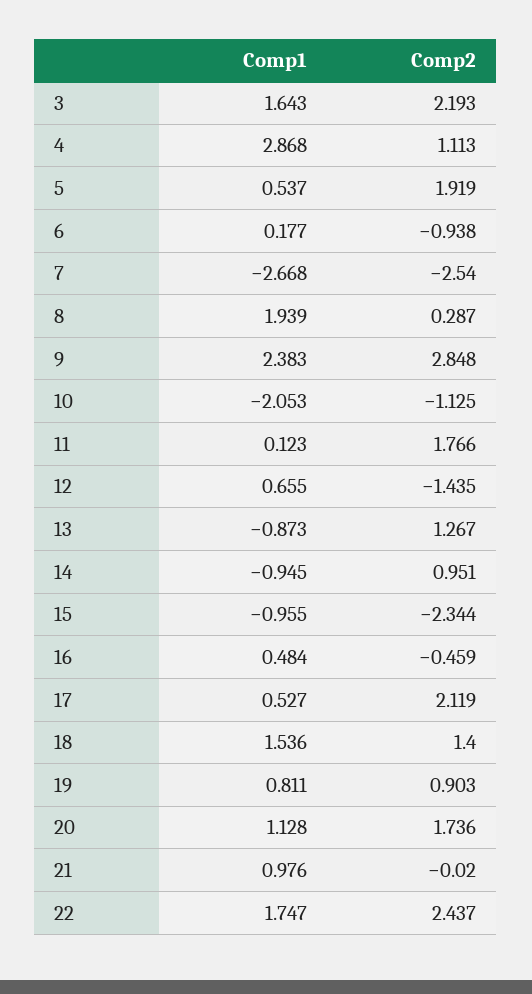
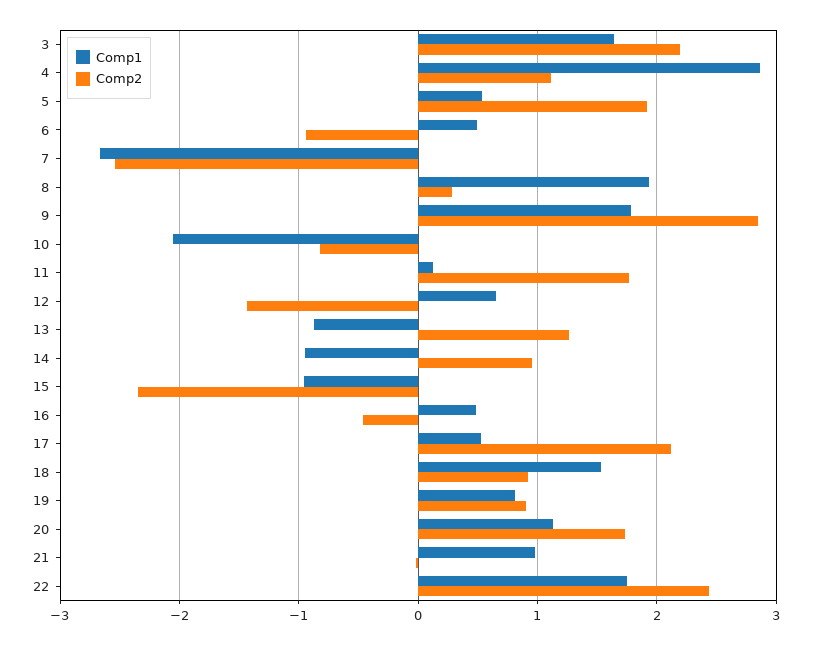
Comp1, 6: 0.177 -> 0.5
Comp1, 9: 2.383 -> 1.8
Comp2, 10: -1.125 -> -0.8
Comp2, 18: 1.4 -> 0.9

